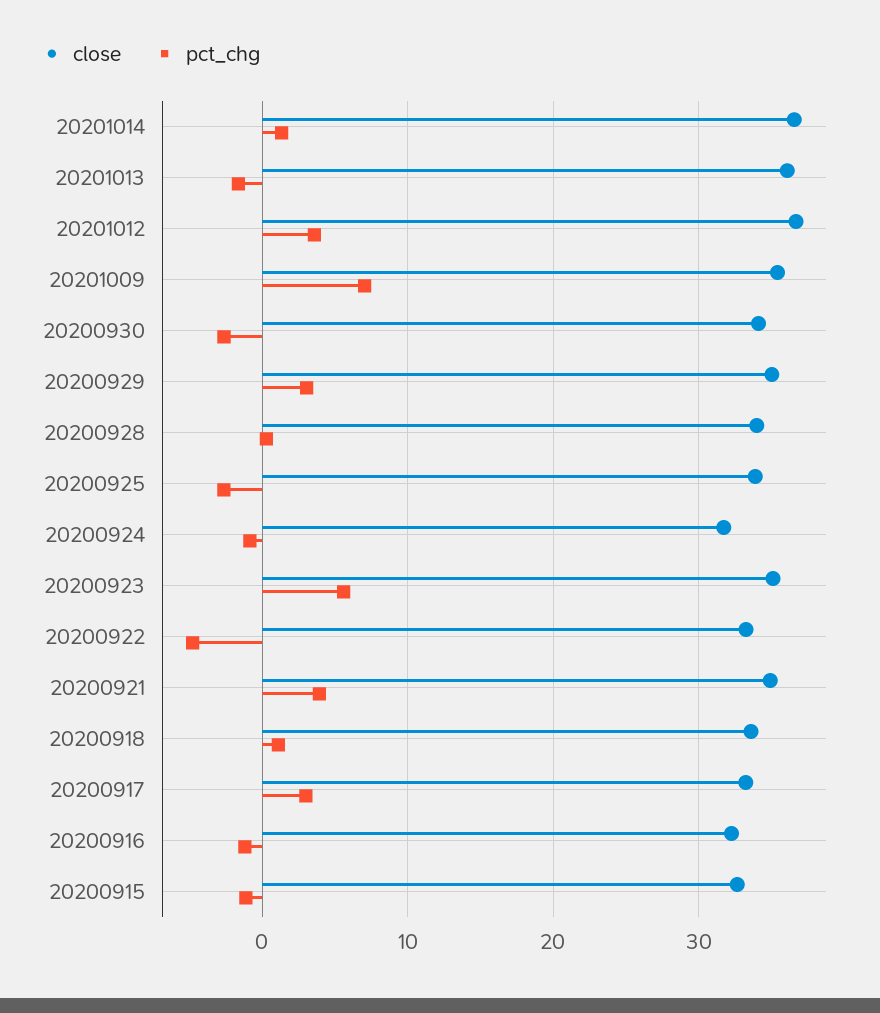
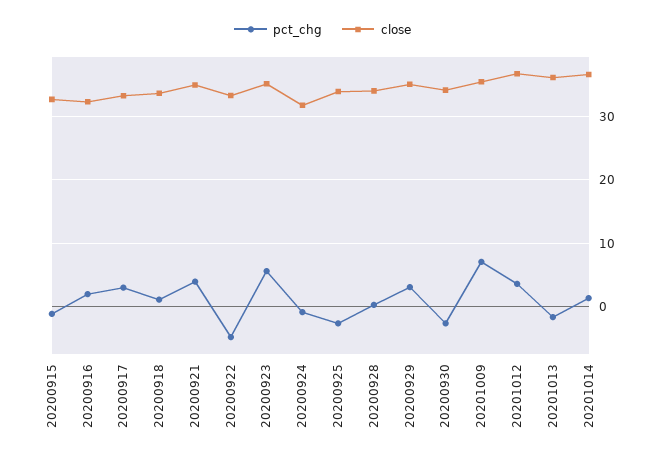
pct_chg, 20200916: -1 -> 2

